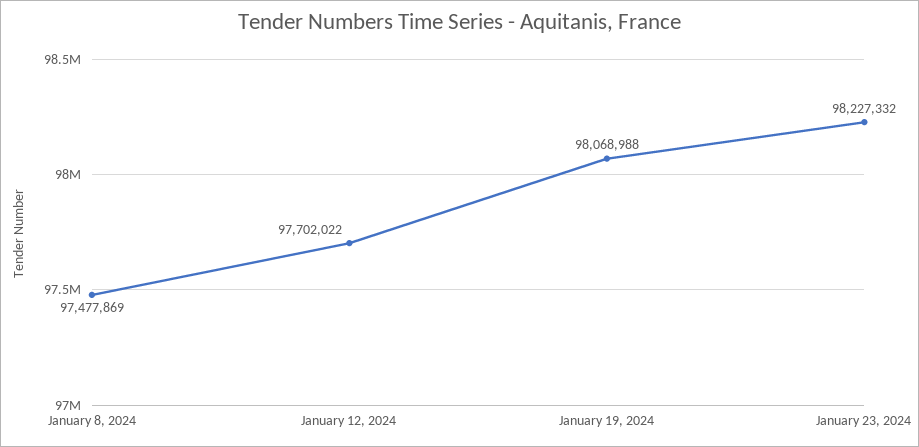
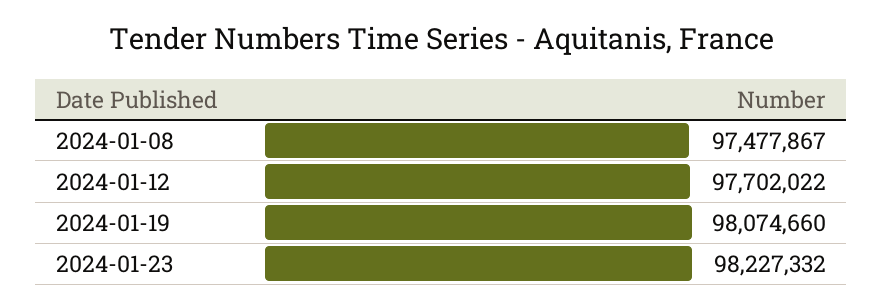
January 8, 2024: 97477869 -> 97477867
January 19, 2024: 98068988 -> 98074660

